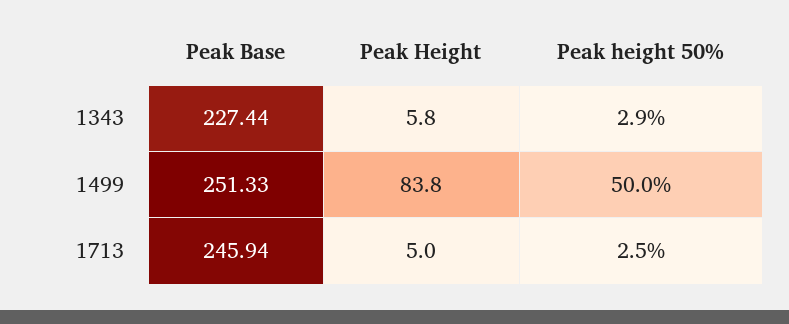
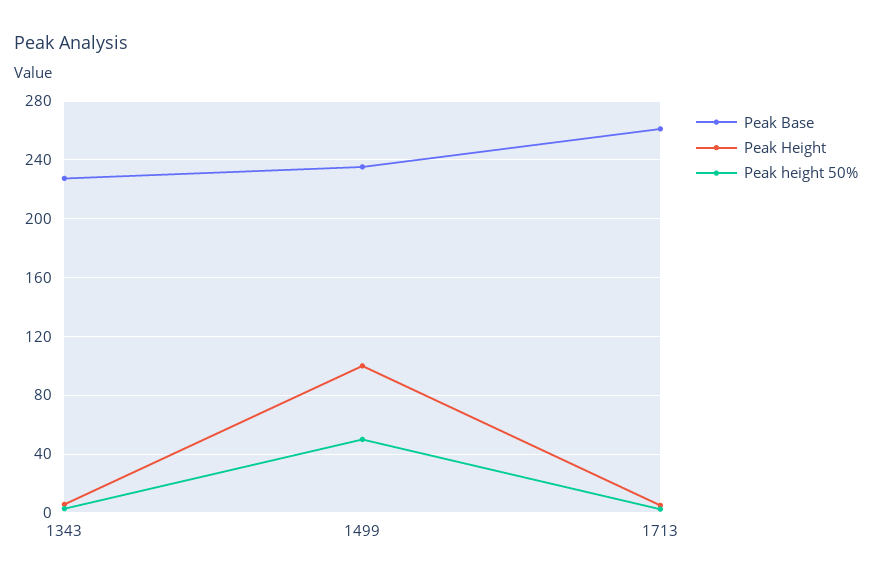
Peak Base, 1499: 251.33 -> 235
Peak Height, 1499: 83.8 -> 100
Peak Base, 1713: 245.94 -> 260

